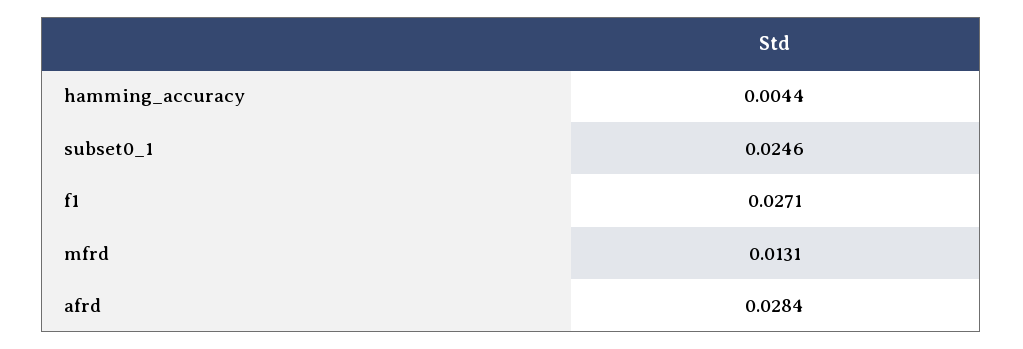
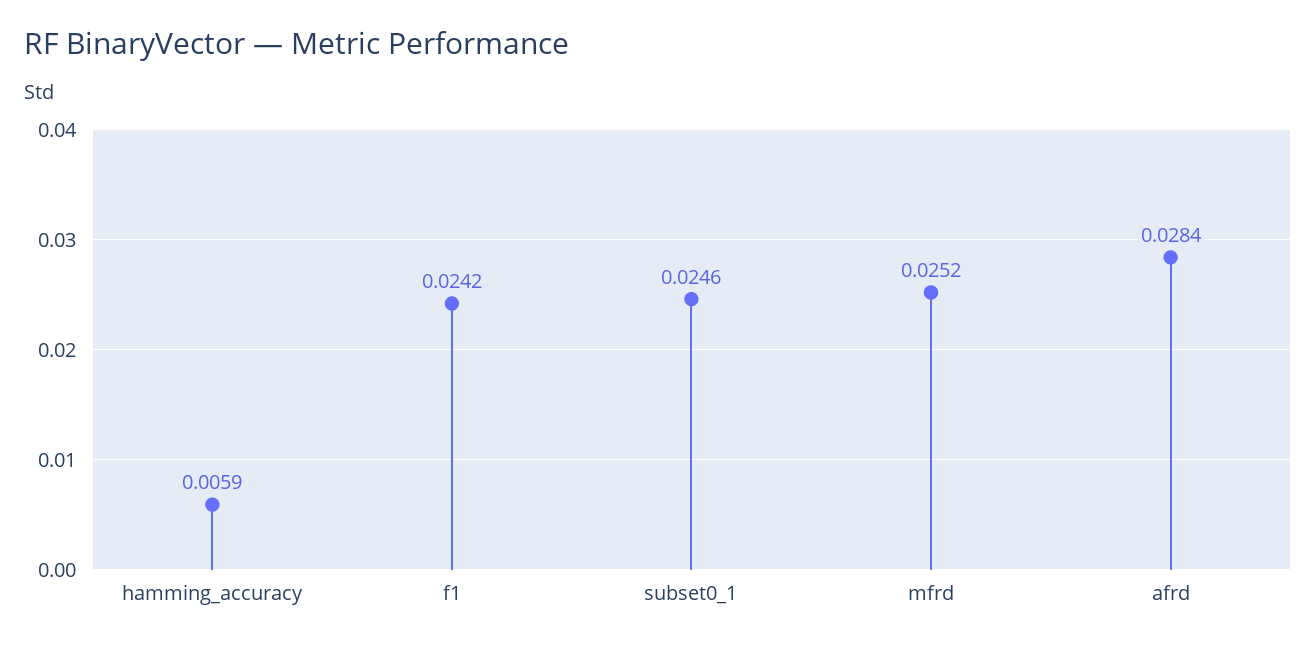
hamming_accuracy: 0.0044 -> 0.0059
f1: 0.0271 -> 0.0242
mfrd: 0.0131 -> 0.0252

